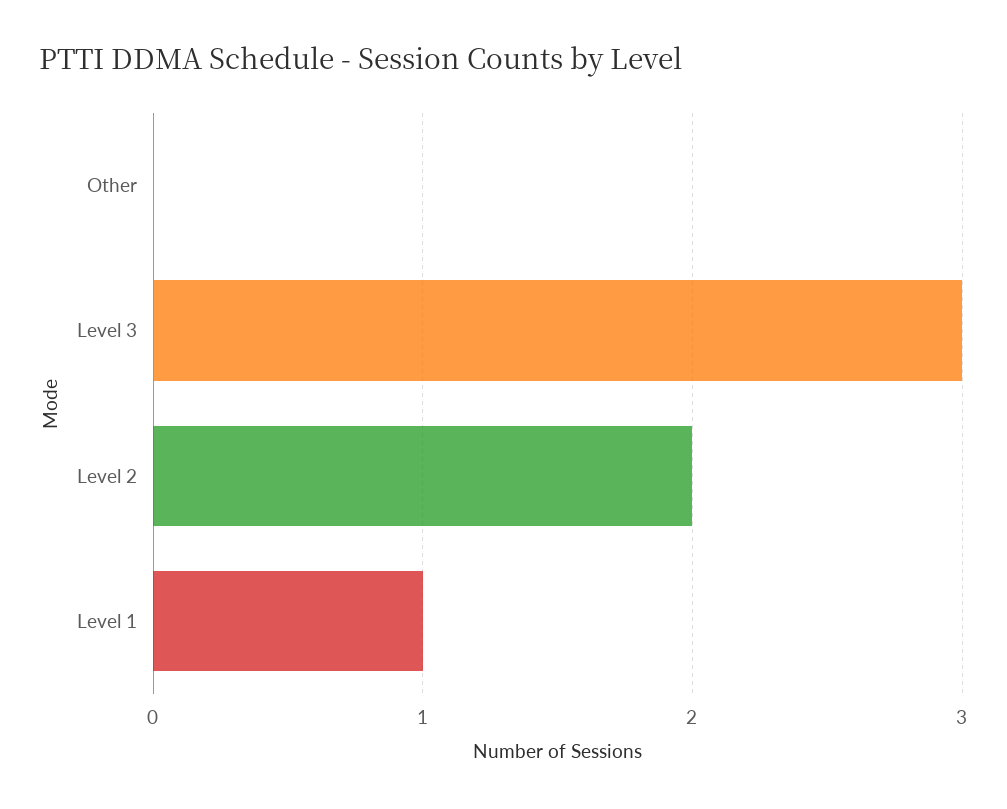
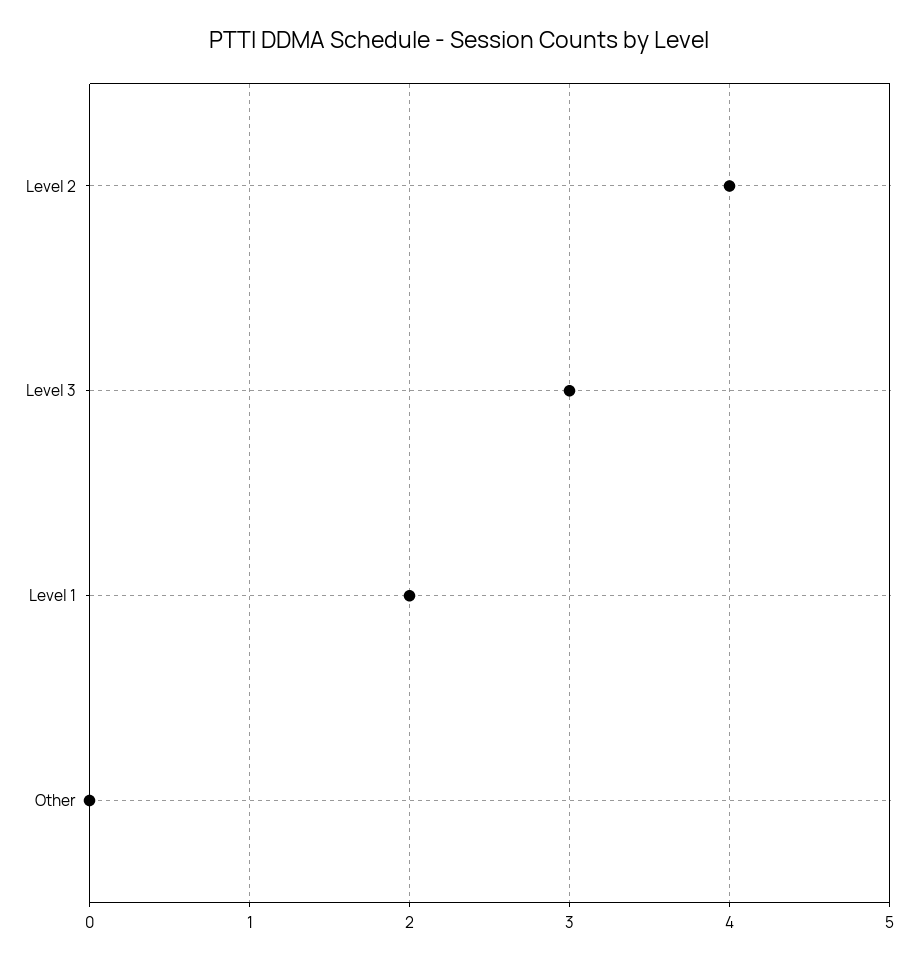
Level 2: 2 -> 4
Level 1: 1 -> 2

